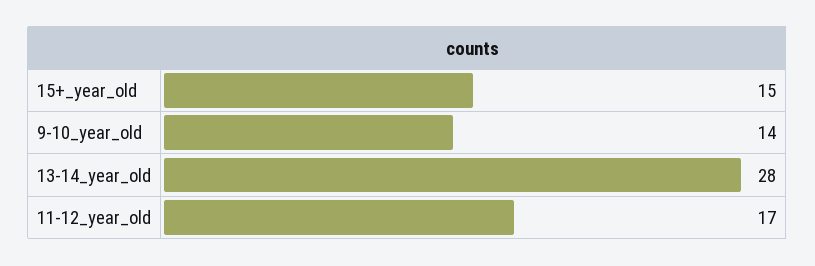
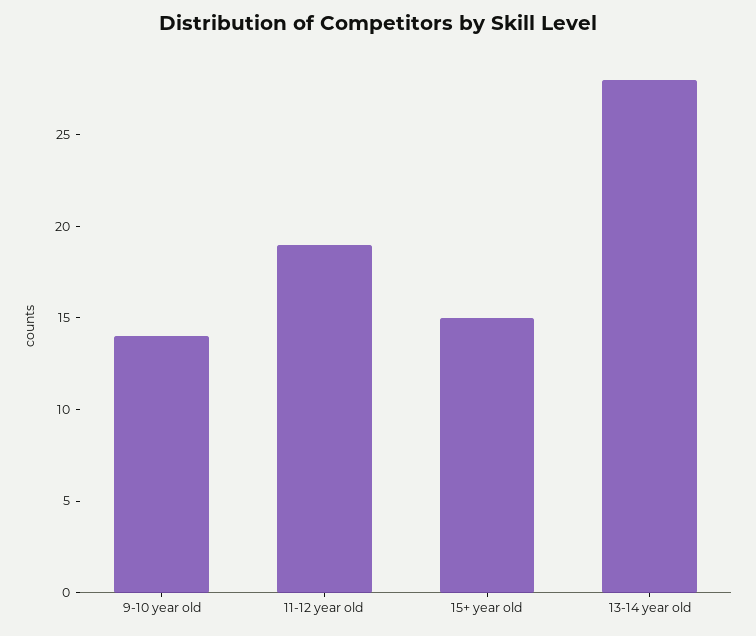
11-12_year_old: 17 -> 19

